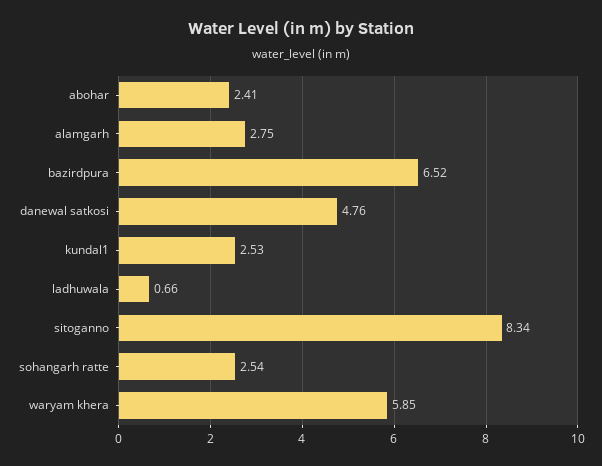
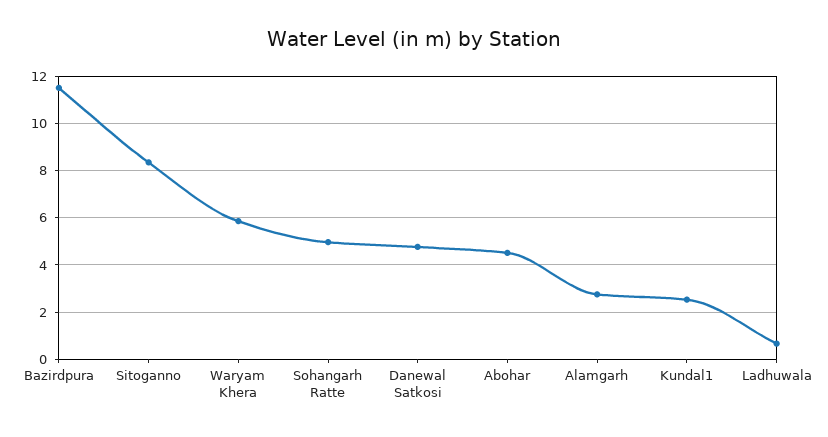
abohar: 2.41 -> 4.5
bazirdpura: 6.52 -> 11.5
sohangarh ratte: 2.54 -> 5

